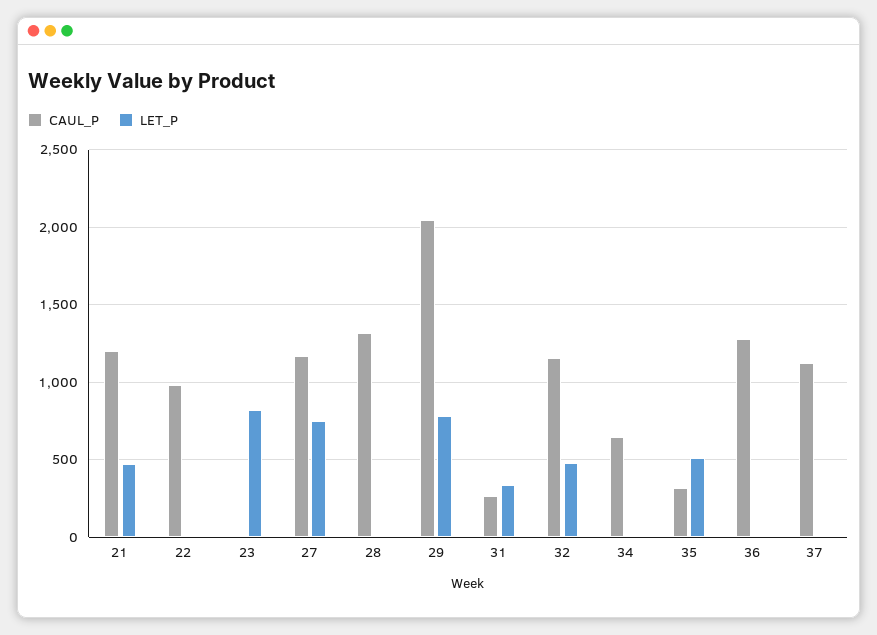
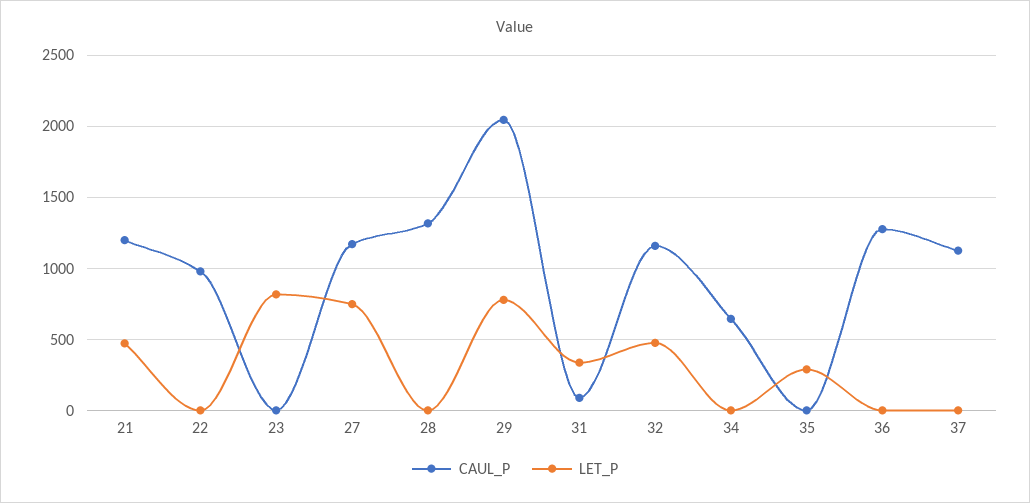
CAUL_P, 31: 250 -> 100
CAUL_P, 35: 300 -> 0
LET_P, 35: 500 -> 300

